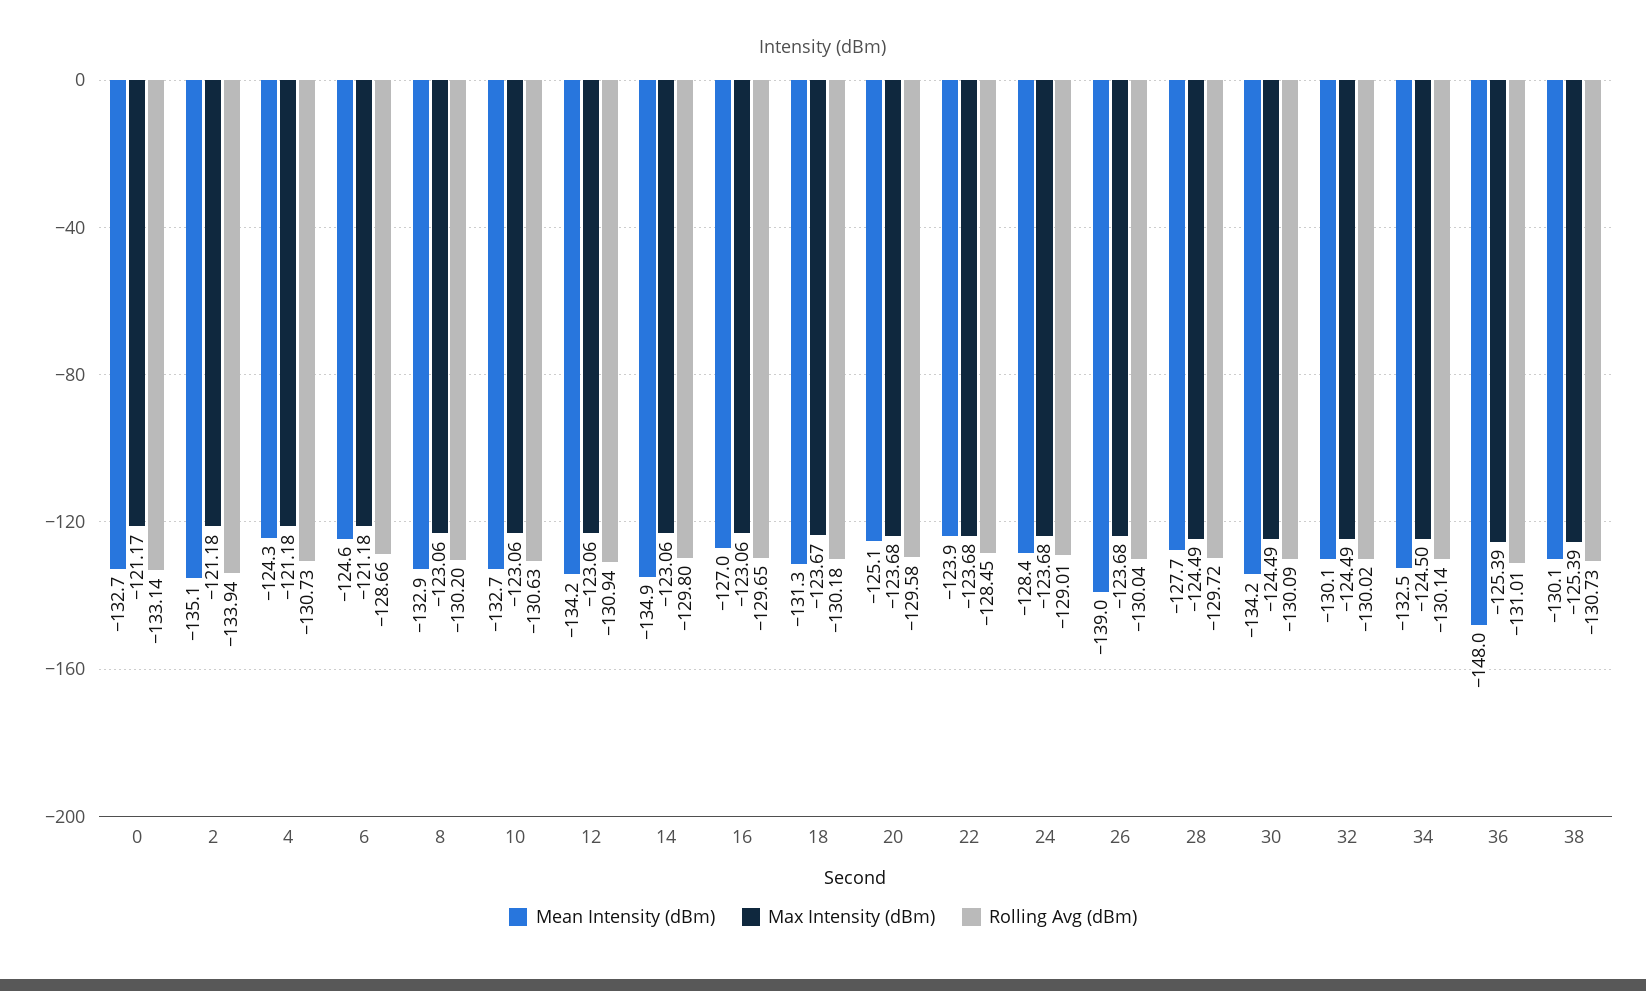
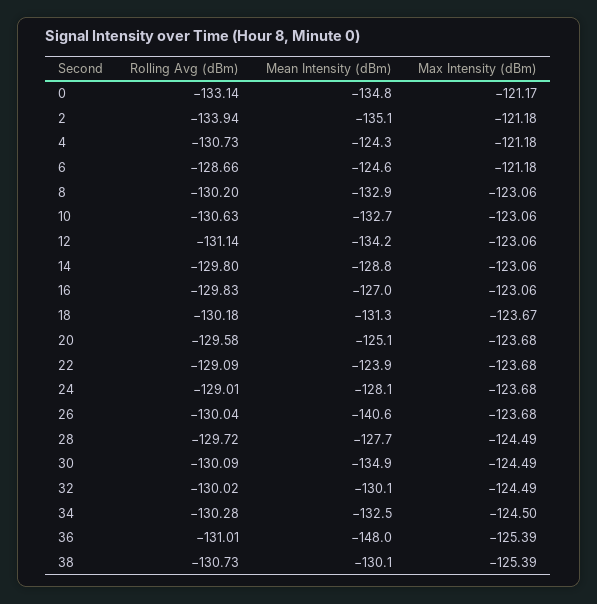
Mean Intensity (dBm), 0: -132.7 -> -134.8
Rolling Avg (dBm), 12: -130.94 -> -131.14
Mean Intensity (dBm), 14: -134.9 -> -128.8
Rolling Avg (dBm), 16: -129.65 -> -129.83
Rolling Avg (dBm), 22: -128.45 -> -129.09
Mean Intensity (dBm), 24: -128.4 -> -128.1
Mean Intensity (dBm), 26: -139 -> -140.6
Mean Intensity (dBm), 30: -134.2 -> -134.9
Rolling Avg (dBm), 34: -130.14 -> -130.28

